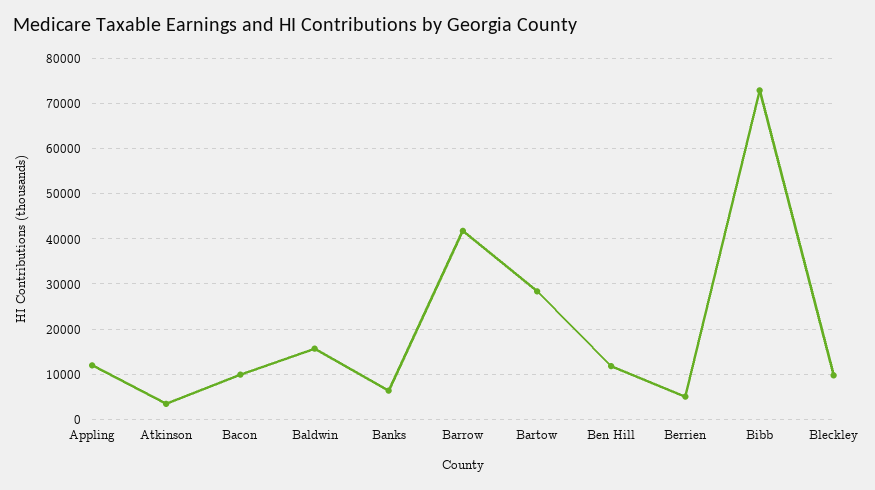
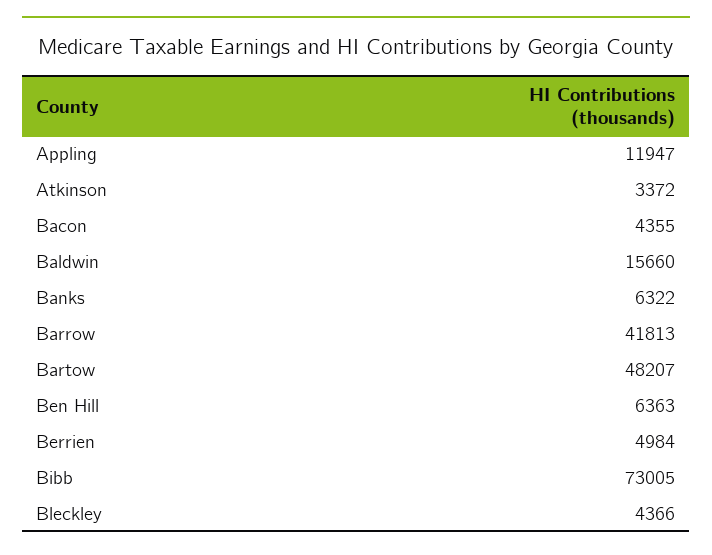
Bacon: 10000 -> 4355
Bartow: 28000 -> 48207
Ben Hill: 12000 -> 6363
Bleckley: 10000 -> 4366

